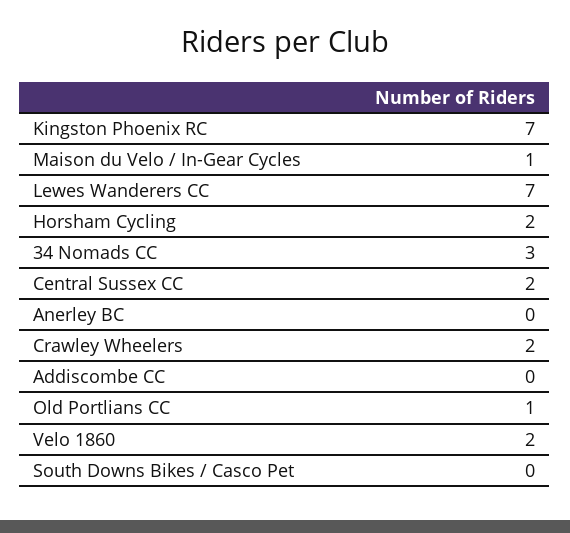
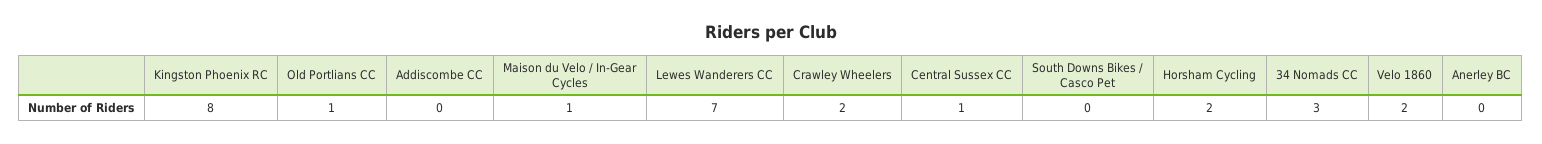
Kingston Phoenix RC: 7 -> 8
Central Sussex CC: 2 -> 1

